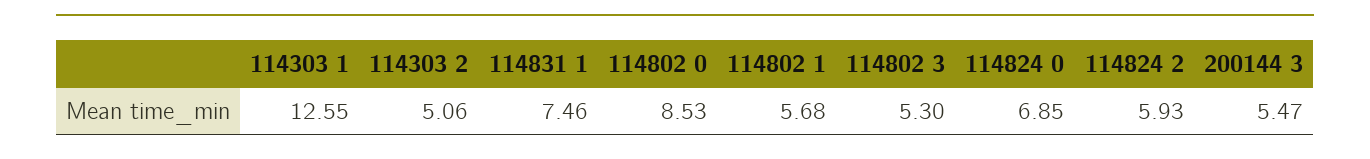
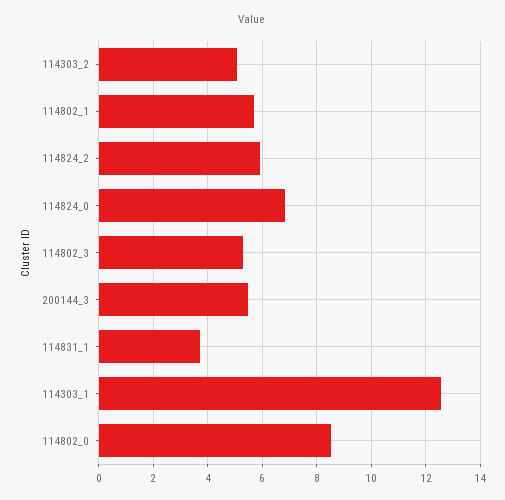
114831 1: 7.46 -> 3.75

